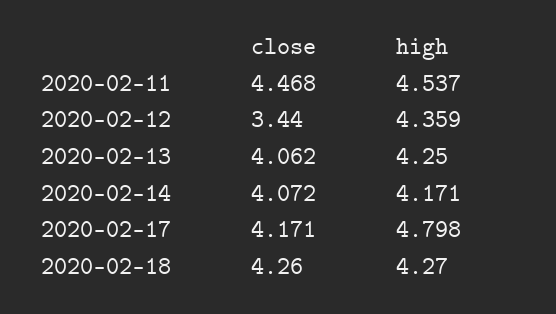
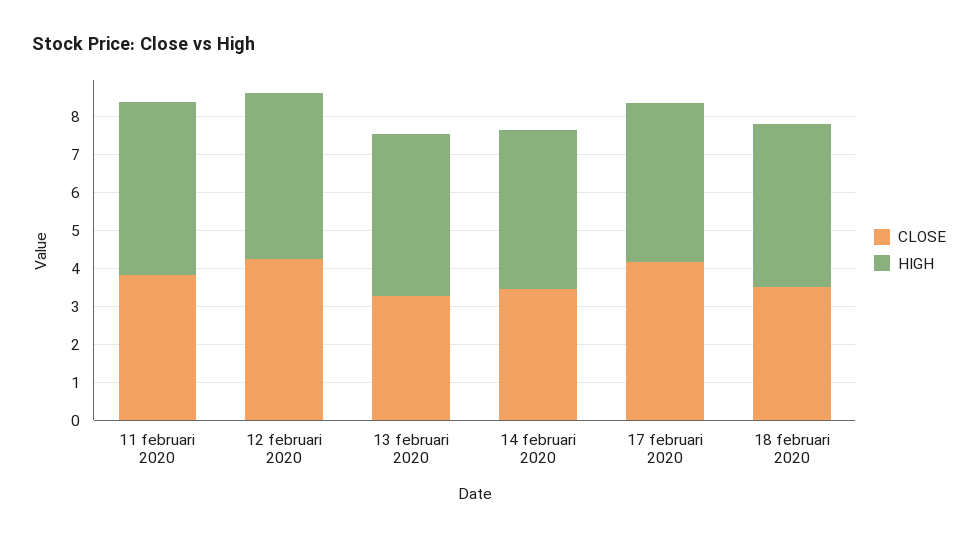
close, 2020-02-11: 4.468 -> 3.75
close, 2020-02-12: 3.44 -> 4.25
close, 2020-02-13: 4.062 -> 3.25
close, 2020-02-14: 4.072 -> 3.5
high, 2020-02-17: 4.798 -> 4.25
close, 2020-02-18: 4.26 -> 3.5

